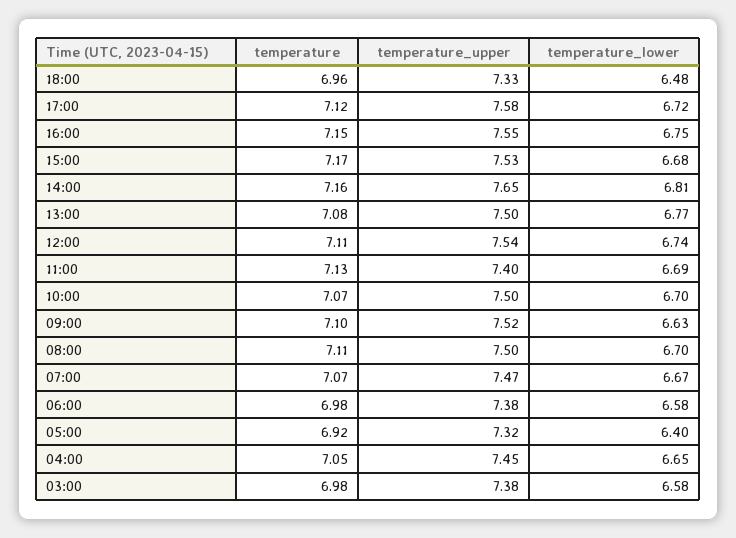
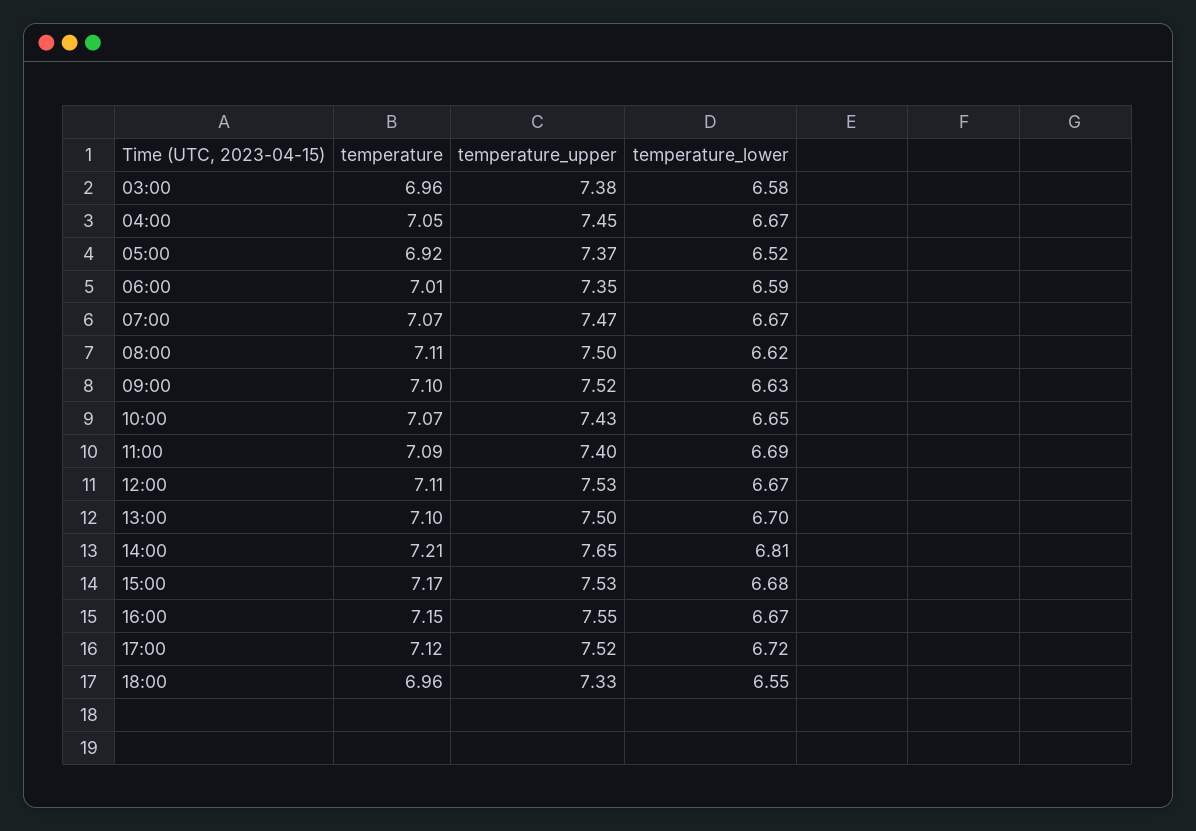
temperature_lower, 18:00: 6.48 -> 6.55
temperature_upper, 17:00: 7.58 -> 7.52
temperature_lower, 16:00: 6.75 -> 6.67
temperature, 14:00: 7.16 -> 7.21
temperature, 13:00: 7.08 -> 7.1
temperature_lower, 13:00: 6.77 -> 6.7
temperature_upper, 12:00: 7.54 -> 7.53
temperature_lower, 12:00: 6.74 -> 6.67
temperature, 11:00: 7.13 -> 7.09
temperature_upper, 10:00: 7.5 -> 7.43
temperature_lower, 10:00: 6.7 -> 6.65
temperature_lower, 08:00: 6.7 -> 6.62
temperature, 06:00: 6.98 -> 7.01
temperature_upper, 06:00: 7.38 -> 7.35
temperature_lower, 06:00: 6.58 -> 6.59
temperature_upper, 05:00: 7.32 -> 7.37
temperature_lower, 05:00: 6.4 -> 6.52
temperature_lower, 04:00: 6.65 -> 6.67
temperature, 03:00: 6.98 -> 6.96

